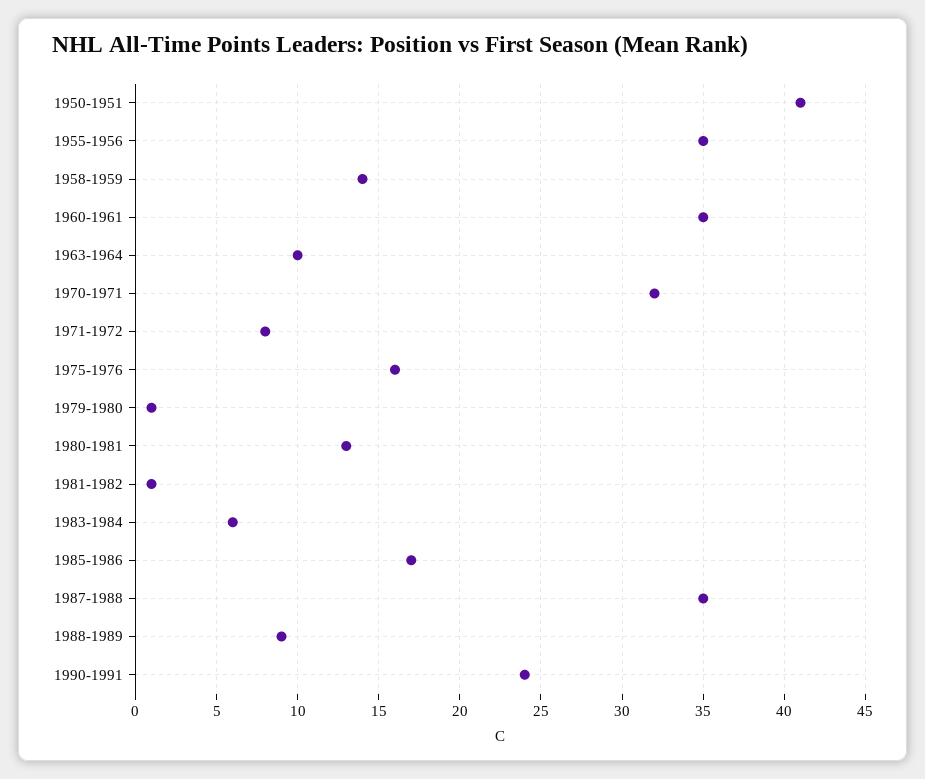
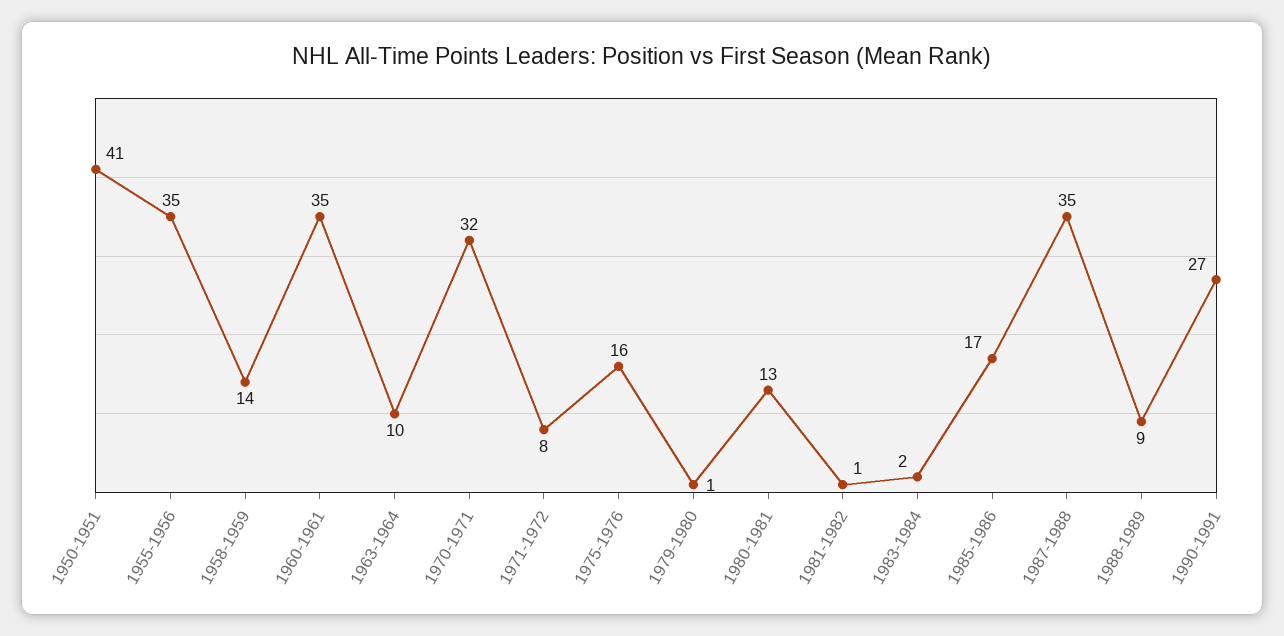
1983-1984: 6 -> 2
1990-1991: 24 -> 27

